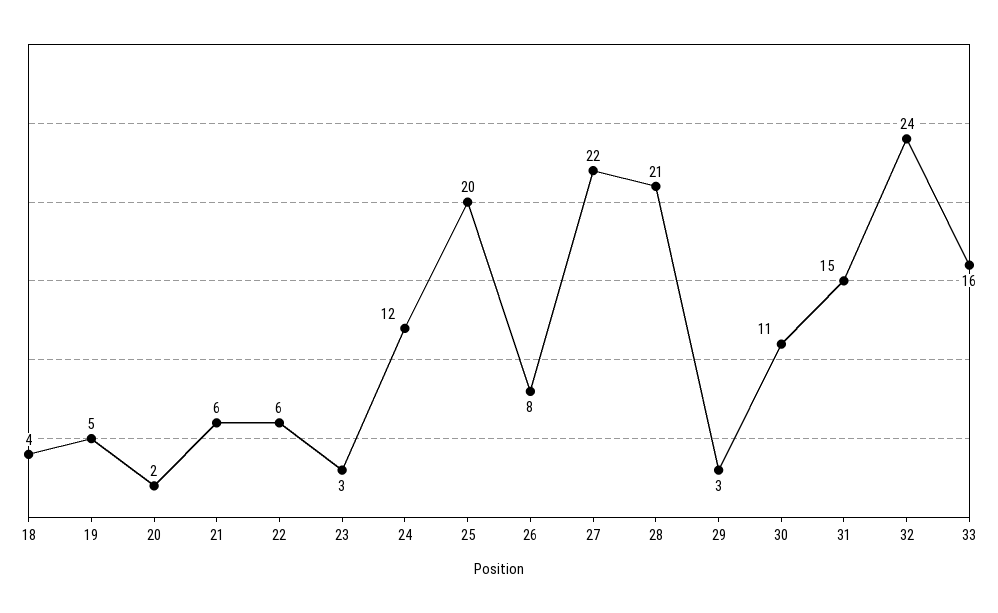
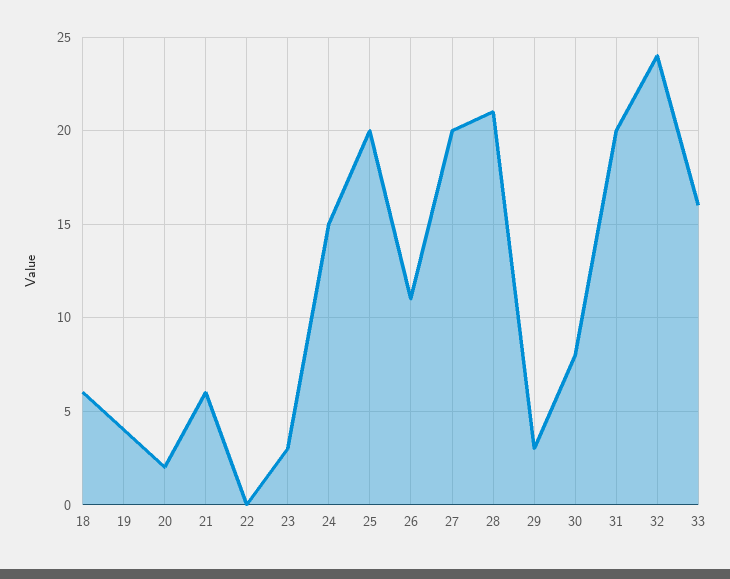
18: 4 -> 6
19: 5 -> 4
22: 6 -> 0
24: 12 -> 15
26: 8 -> 11
27: 22 -> 20
30: 11 -> 8
31: 15 -> 20

